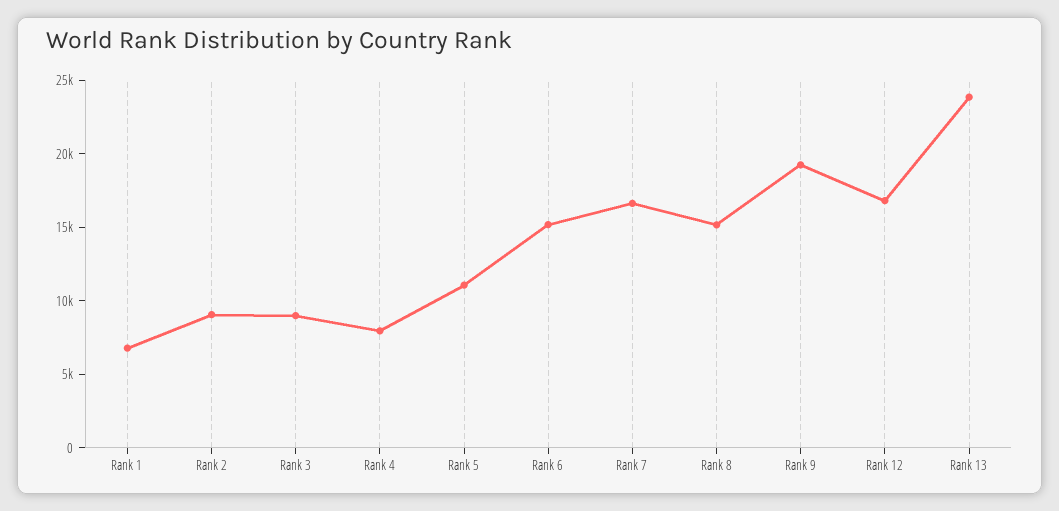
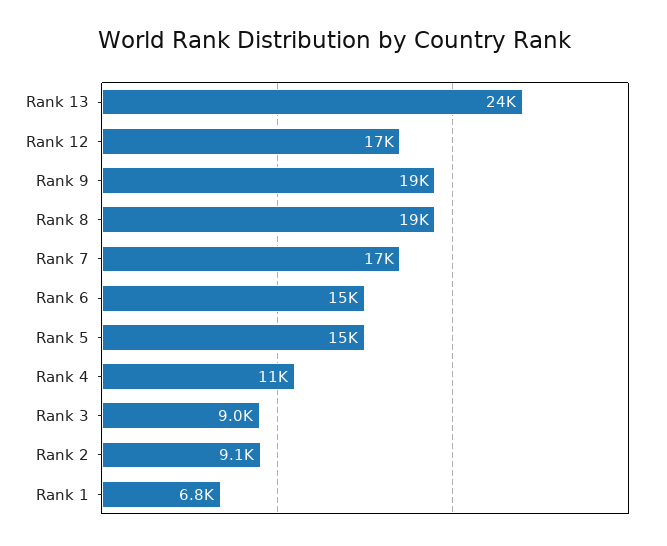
Rank 4: 8000 -> 11000
Rank 5: 11000 -> 15000
Rank 8: 15000 -> 19000

